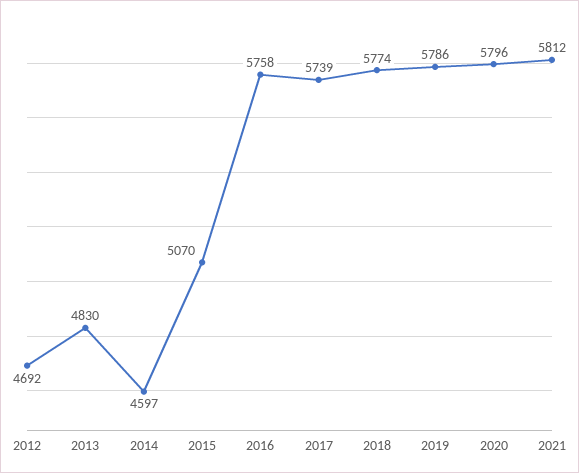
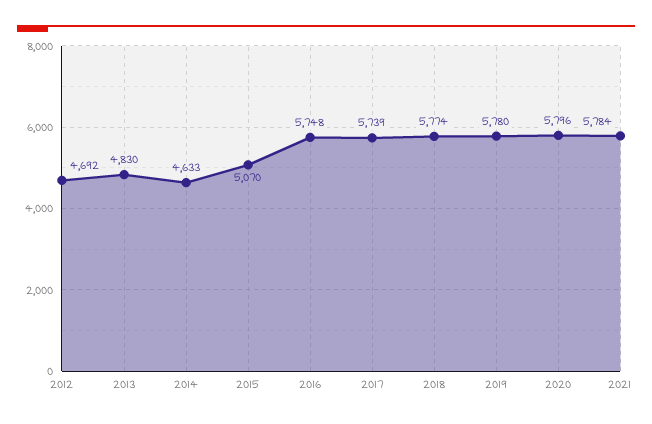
2014: 4597 -> 4633
2016: 5758 -> 5748
2019: 5786 -> 5780
2021: 5812 -> 5784

